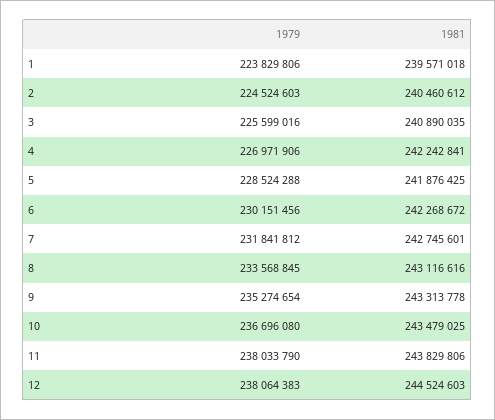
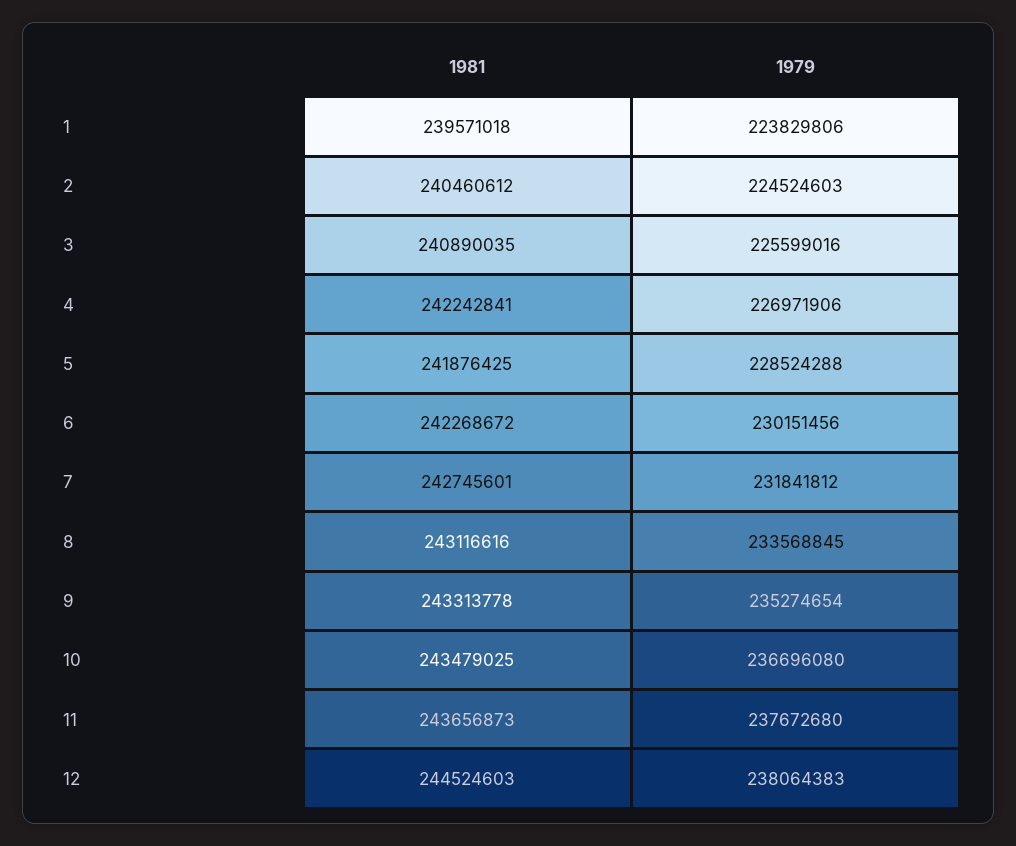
1979, 11: 238033790 -> 237672680
1981, 11: 243829806 -> 243656873

